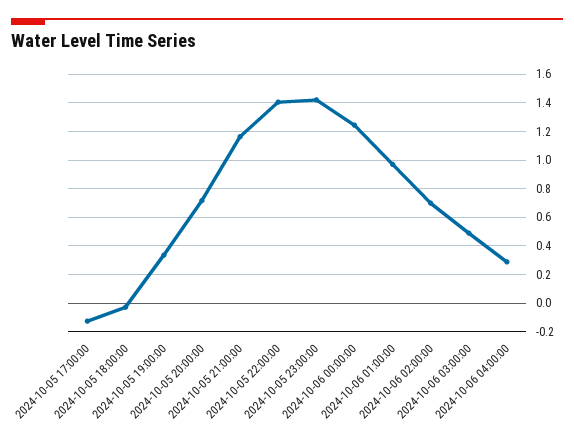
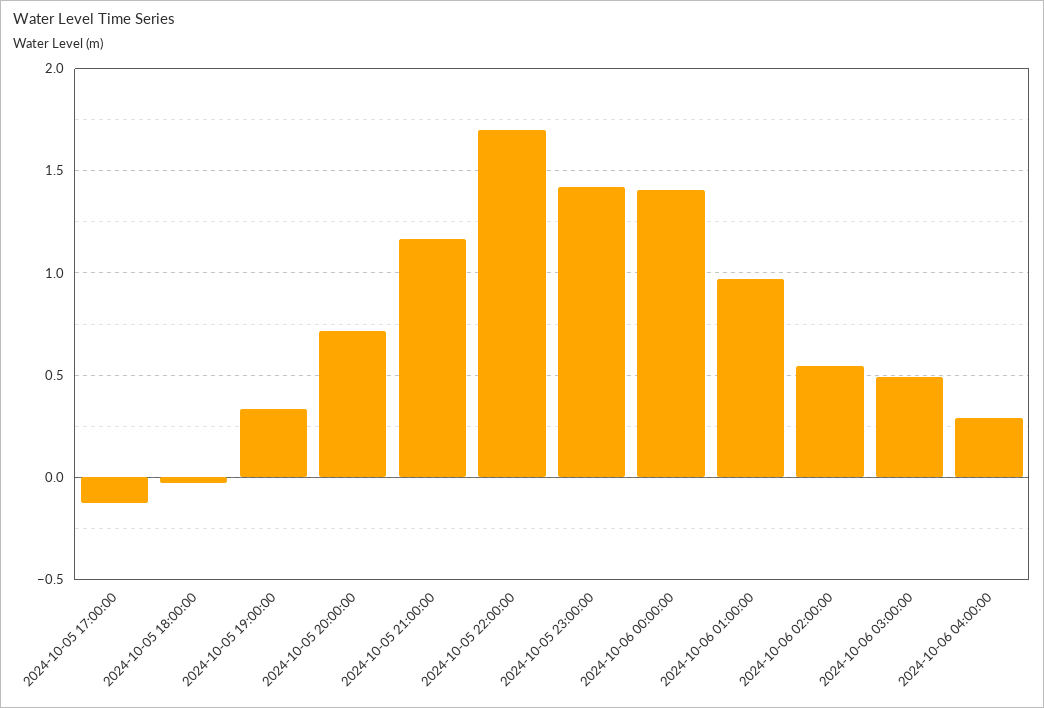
2024-10-05 22:00:00: 1.4 -> 1.7
2024-10-06 00:00:00: 1.25 -> 1.4
2024-10-06 02:00:00: 0.7 -> 0.55

